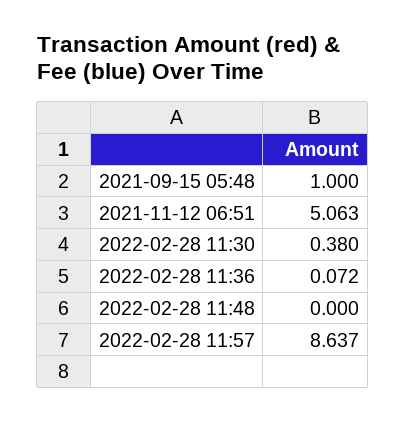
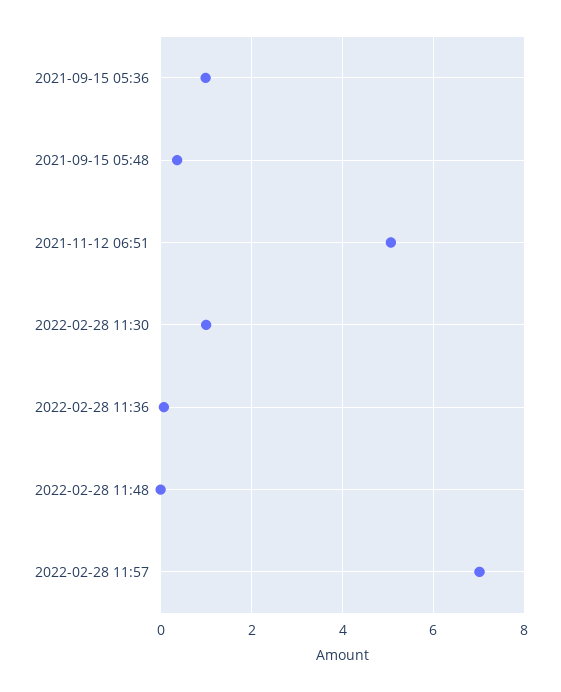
2021-09-15 05:48: 1 -> 0.4
2022-02-28 11:30: 0.38 -> 1
2022-02-28 11:57: 8.637 -> 7
2021-09-15 05:36: none -> 1

